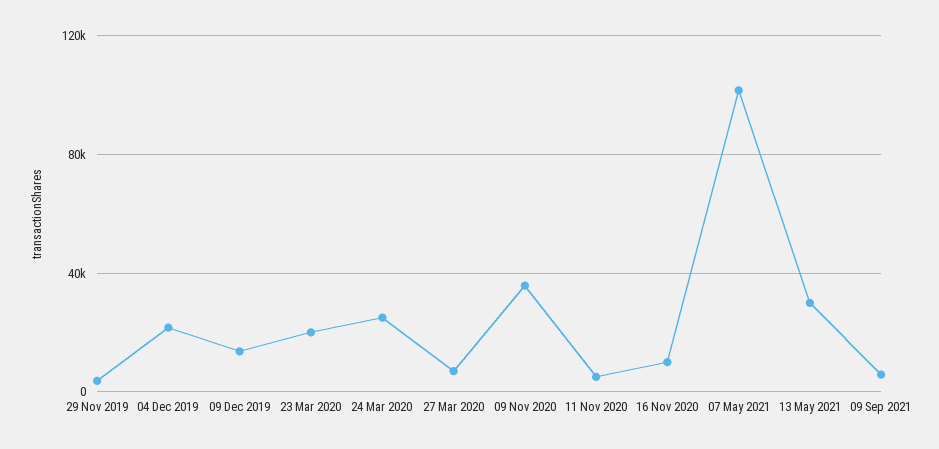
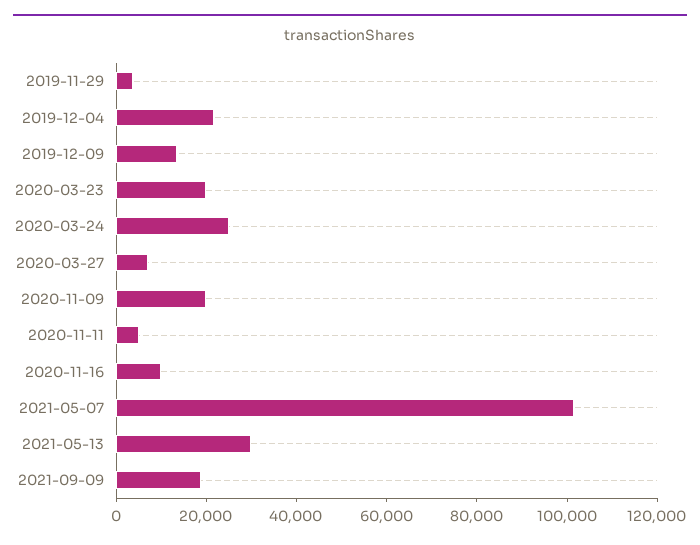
09 Nov 2020: 35000 -> 20000
09 Sep 2021: 5000 -> 20000

